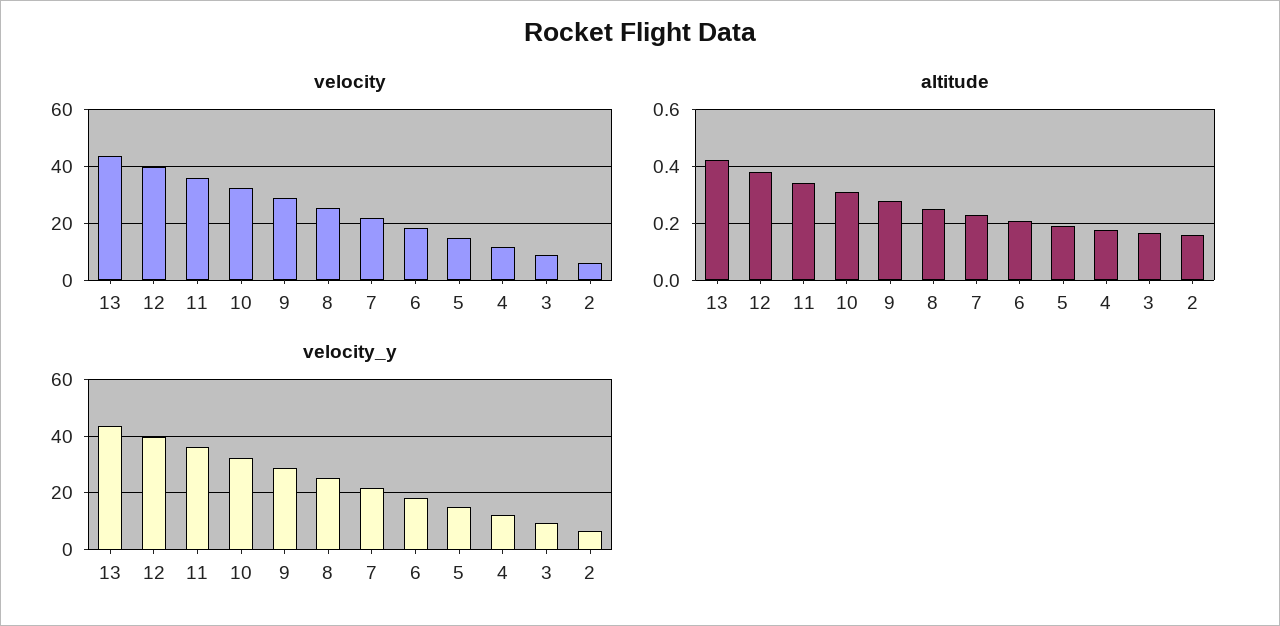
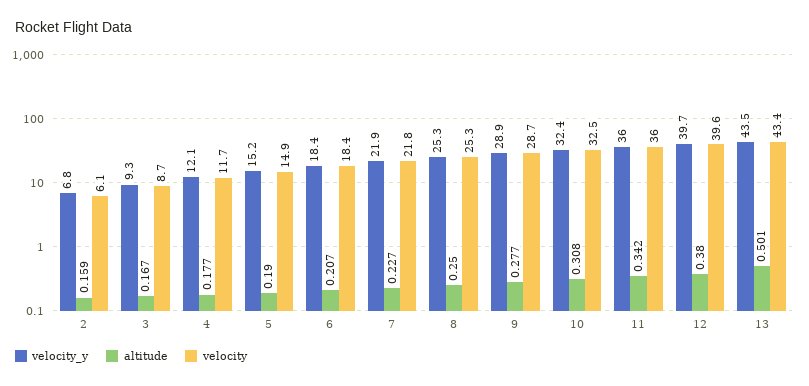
altitude, 13: 0.425 -> 0.501

